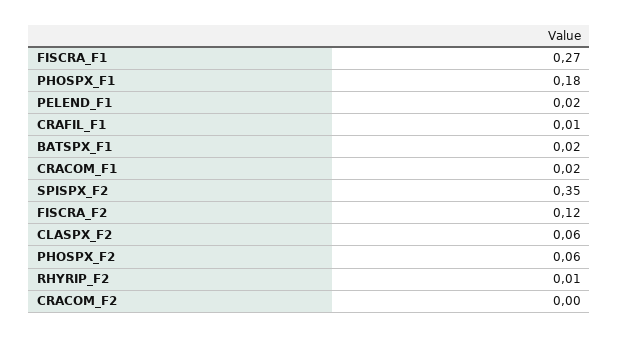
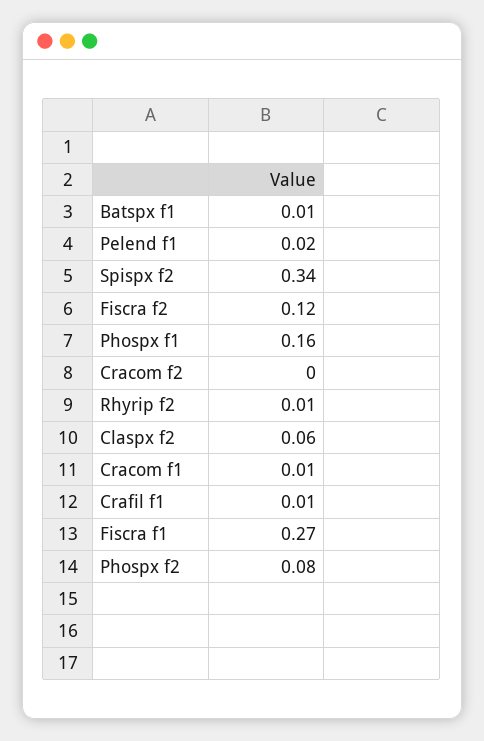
PHOSPX_F1: 0.18 -> 0.16
BATSPX_F1: 0.02 -> 0.01
CRACOM_F1: 0.02 -> 0.01
SPISPX_F2: 0.35 -> 0.34
PHOSPX_F2: 0.06 -> 0.08

